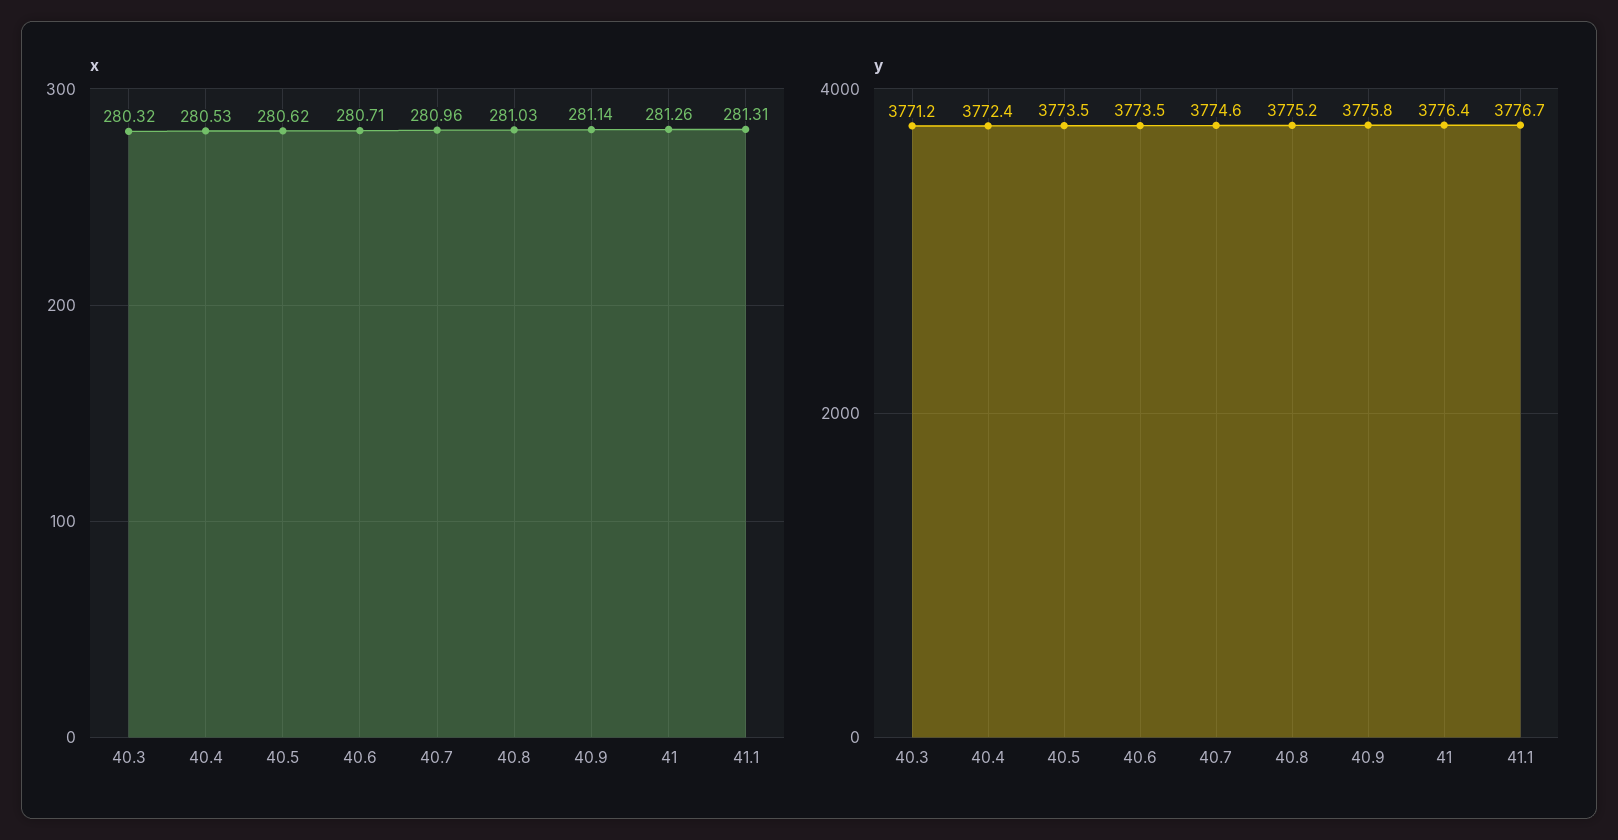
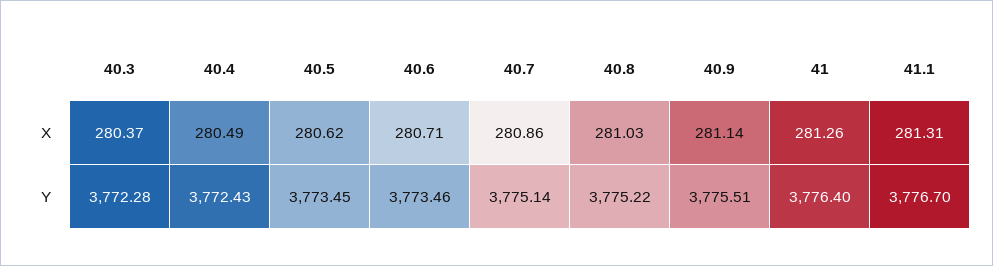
x, 40.3: 280.32 -> 280.37
x, 40.4: 280.53 -> 280.49
x, 40.7: 280.96 -> 280.86
y, 40.3: 3771.2 -> 3772.28
y, 40.7: 3774.6 -> 3775.14
y, 40.9: 3775.8 -> 3775.51

